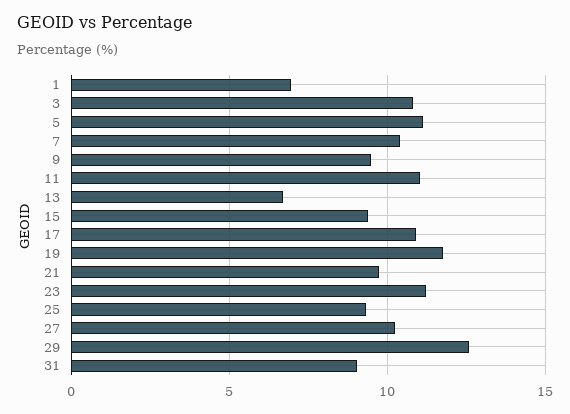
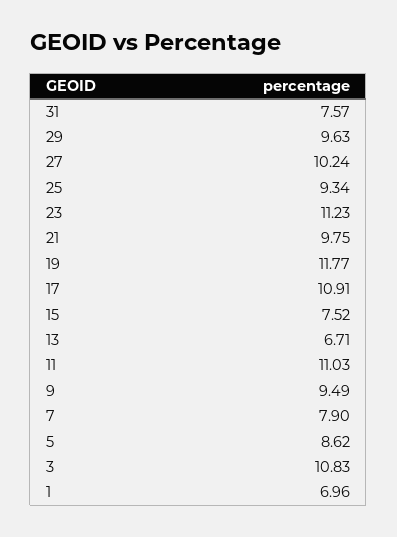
5: 11 -> 8.62
7: 10.5 -> 7.9
15: 9.5 -> 7.52
29: 12.5 -> 9.63
31: 9 -> 7.57

